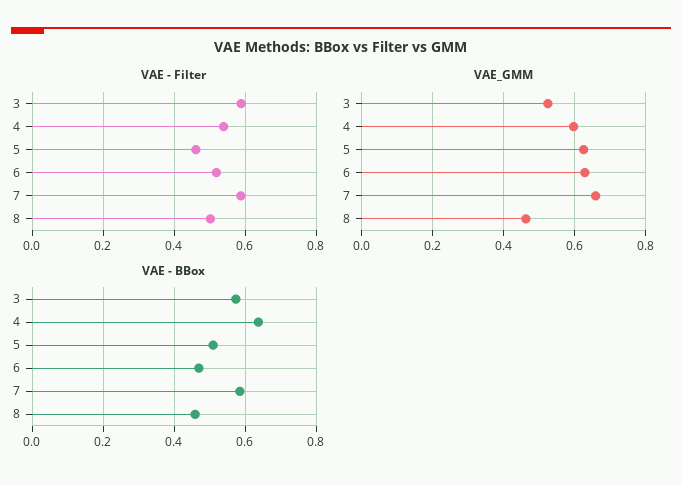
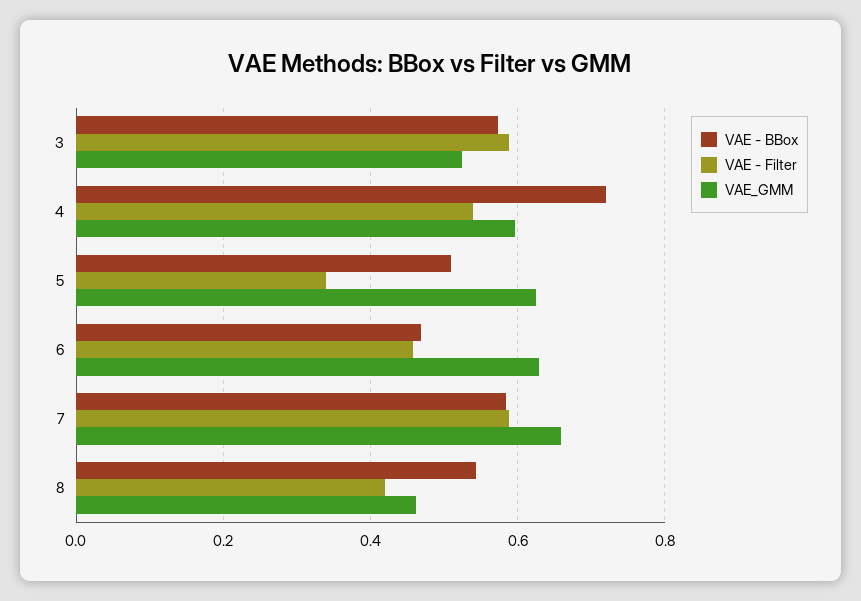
VAE - Filter, 5: 0.46 -> 0.34
VAE - Filter, 6: 0.52 -> 0.46
VAE - Filter, 8: 0.5 -> 0.42
VAE - BBox, 4: 0.64 -> 0.72
VAE - BBox, 8: 0.46 -> 0.54

